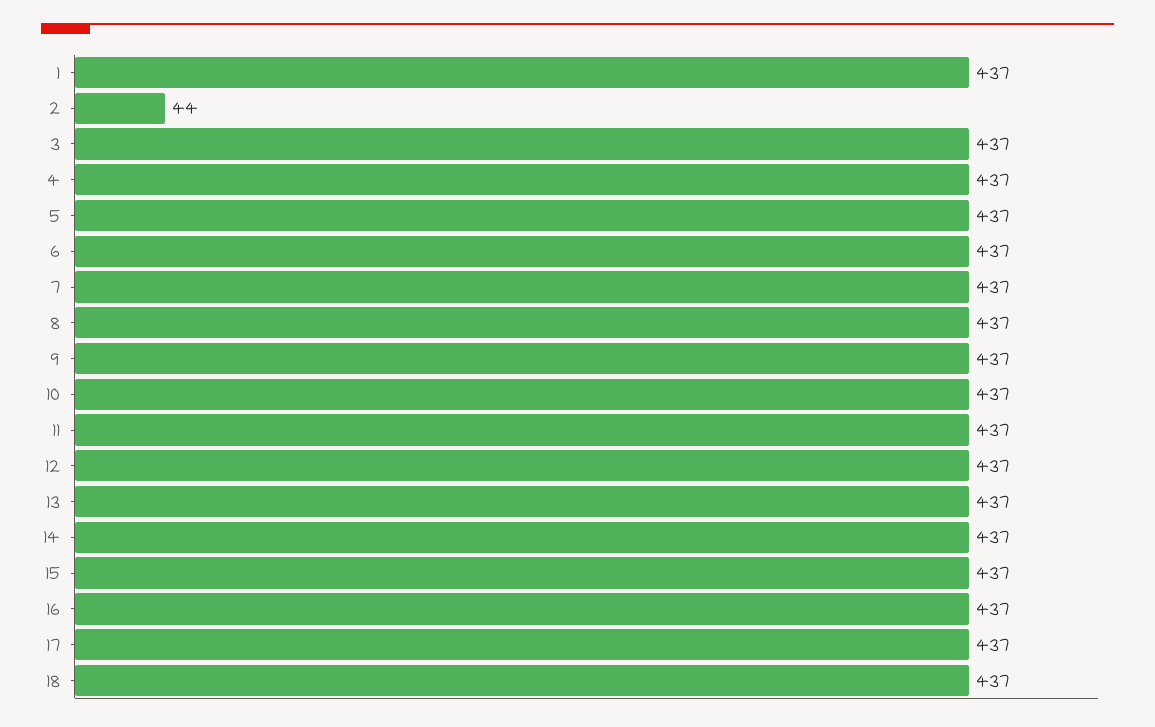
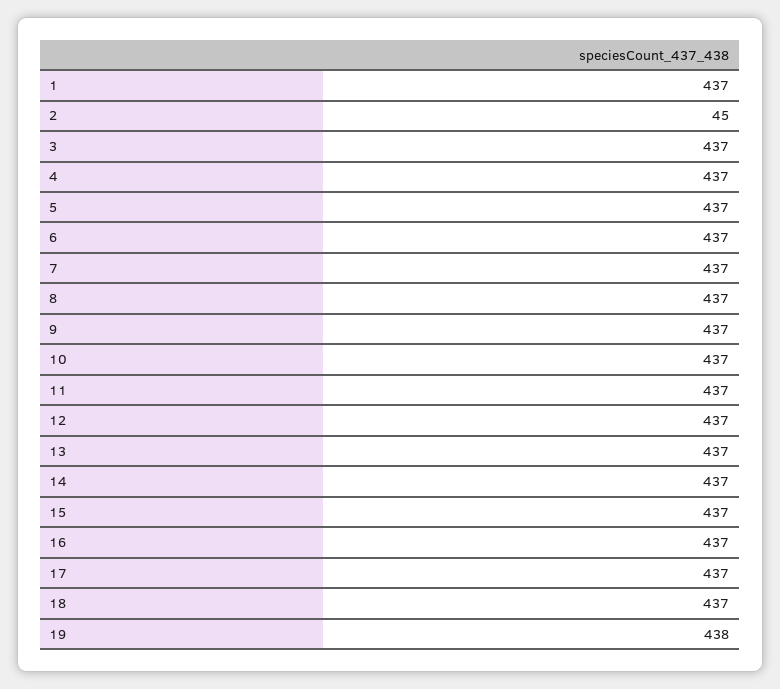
2: 44 -> 45
19: none -> 438

